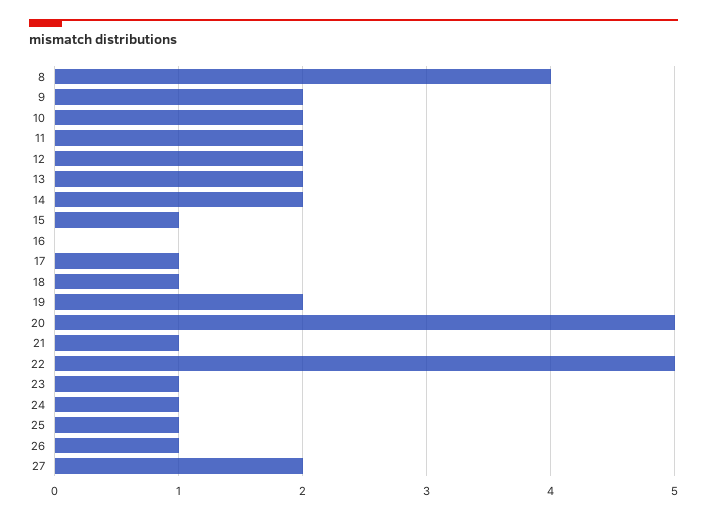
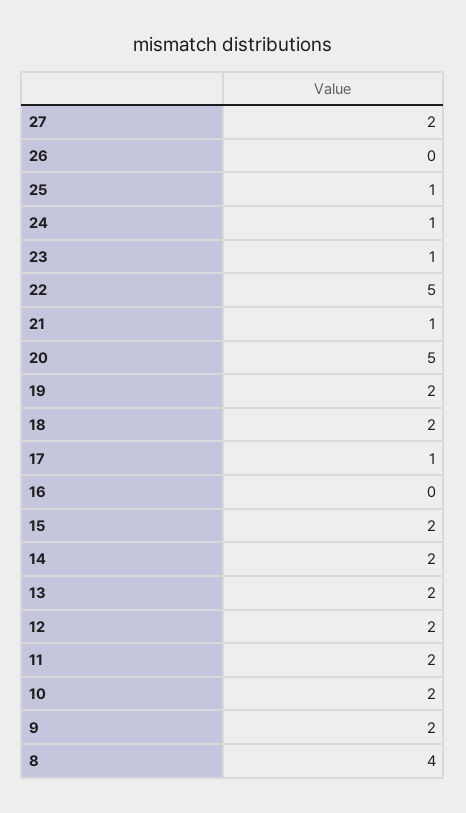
15: 1 -> 2
18: 1 -> 2
26: 1 -> 0

